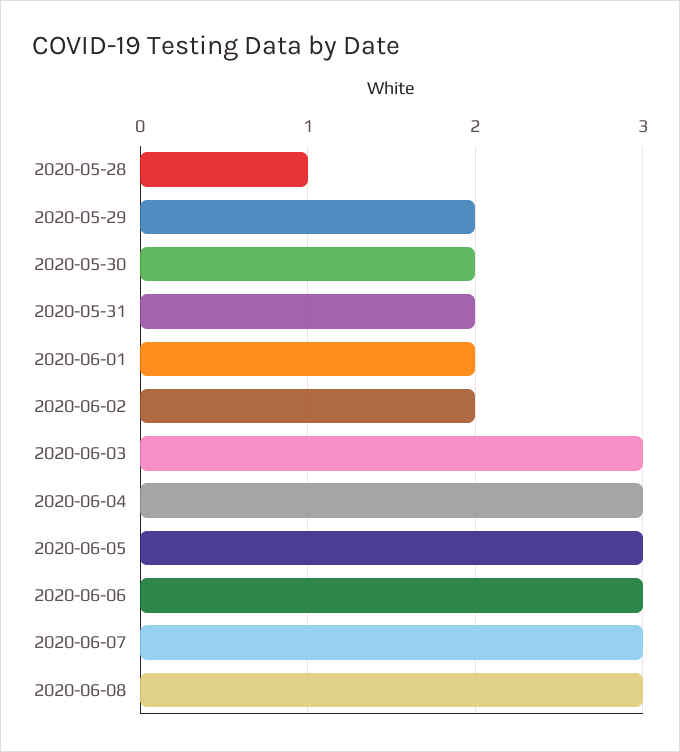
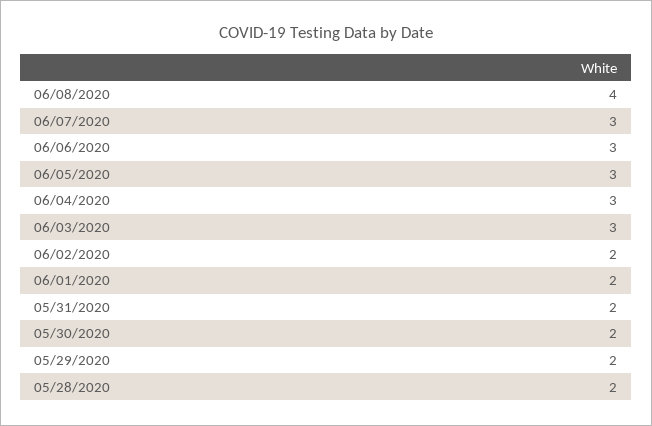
2020-05-28: 1 -> 2
2020-06-08: 3 -> 4

